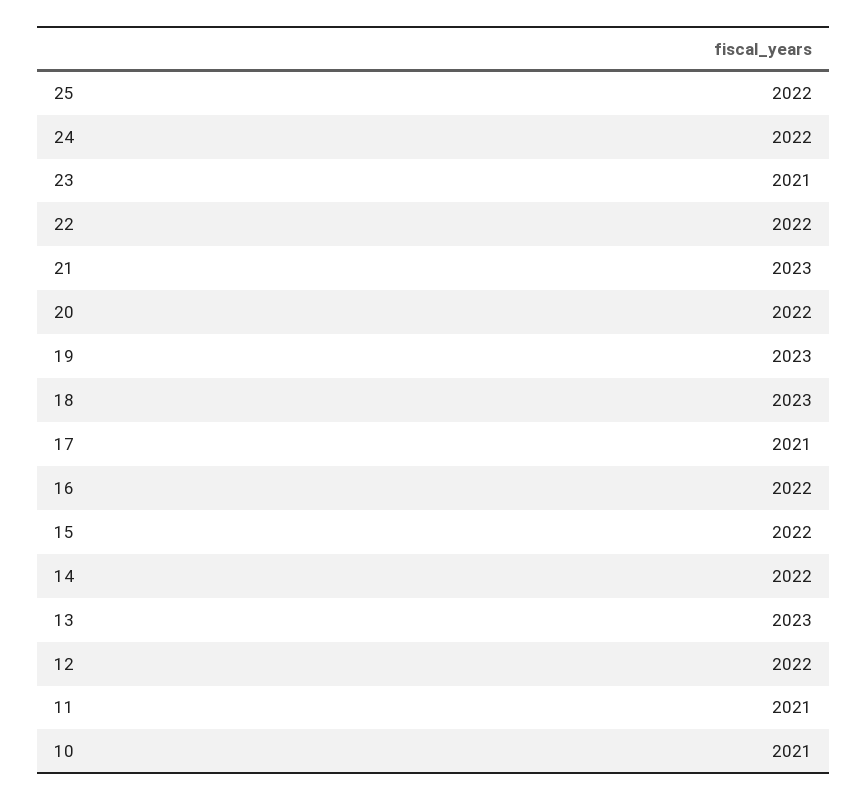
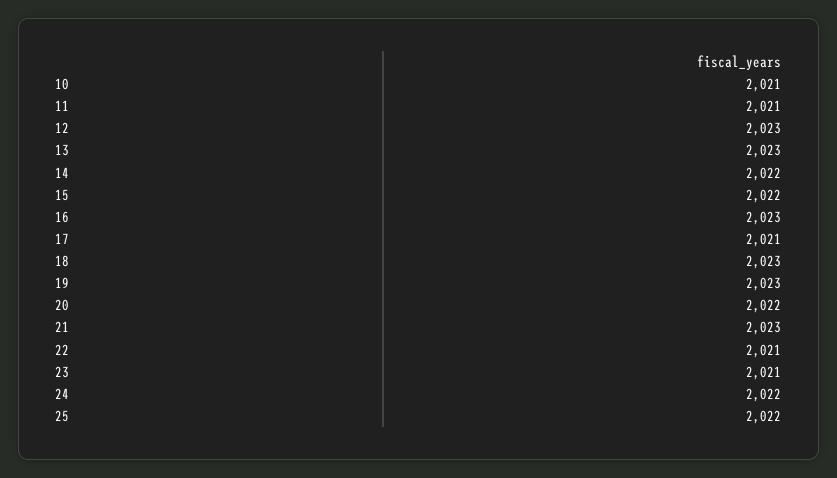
22: 2022 -> 2021
16: 2022 -> 2023
12: 2022 -> 2023

